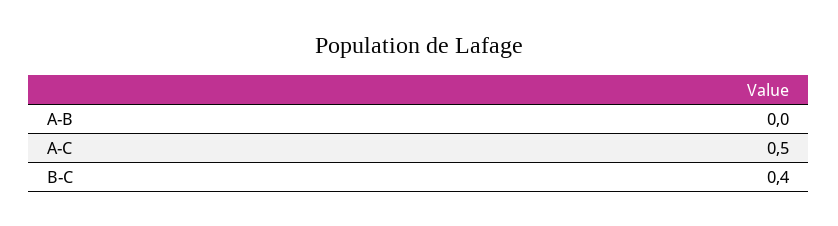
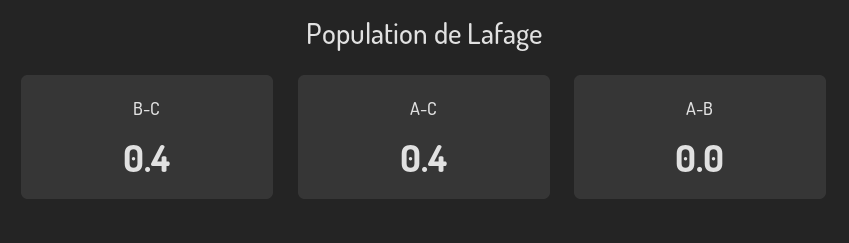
A-C: 0.5 -> 0.4

